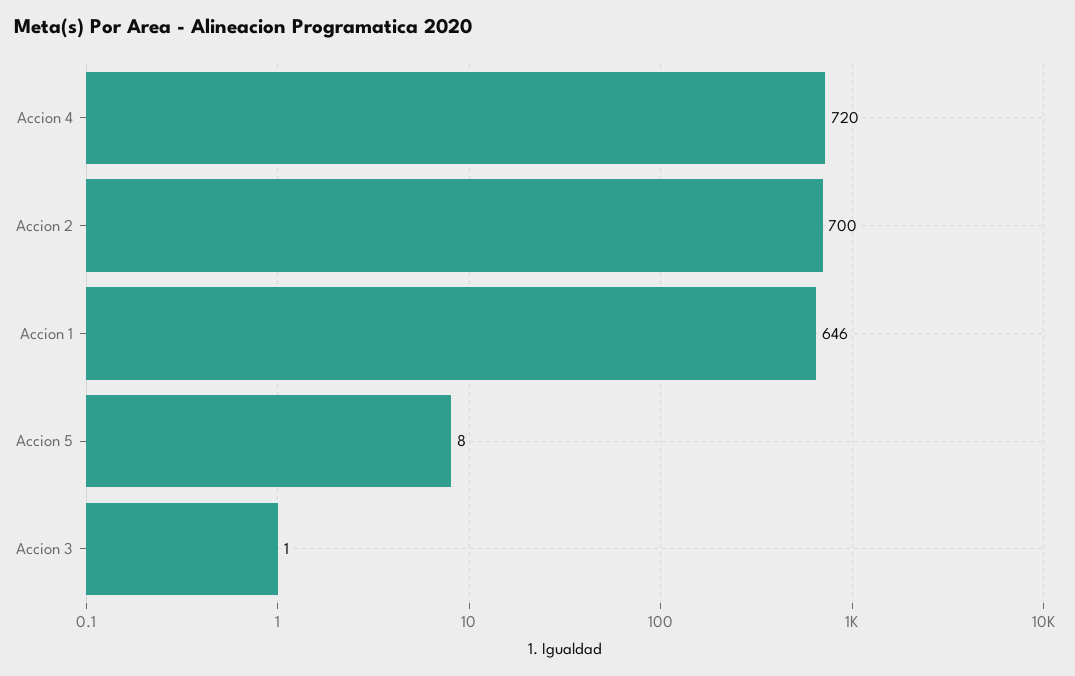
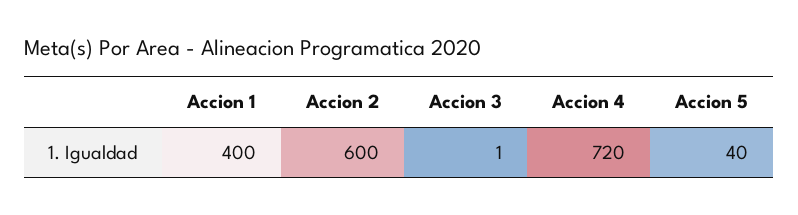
Accion 2: 700 -> 600
Accion 1: 646 -> 400
Accion 5: 8 -> 40

